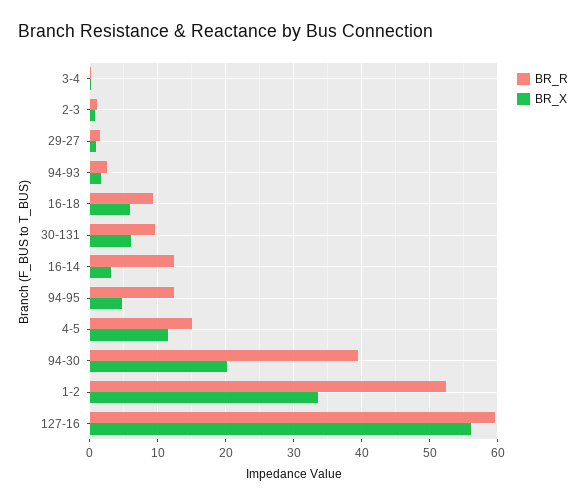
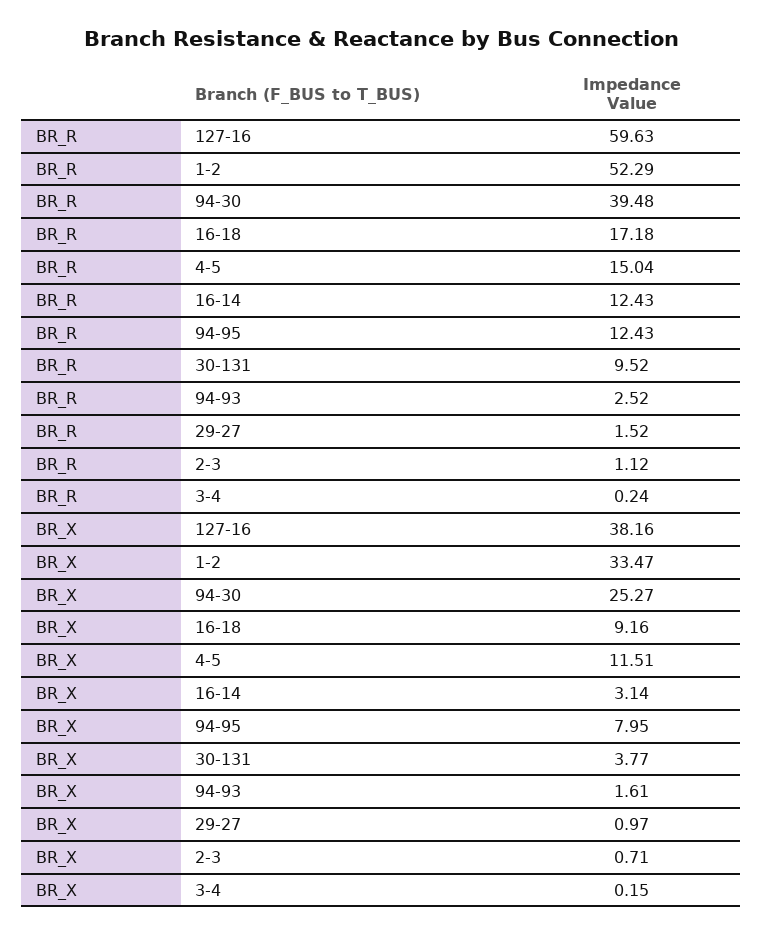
BR_R, 16-18: 9 -> 17.18
BR_X, 16-18: 6 -> 9.16
BR_X, 30-131: 6 -> 3.77
BR_X, 94-95: 5 -> 7.95
BR_X, 94-30: 20 -> 25.27
BR_X, 127-16: 56 -> 38.16

